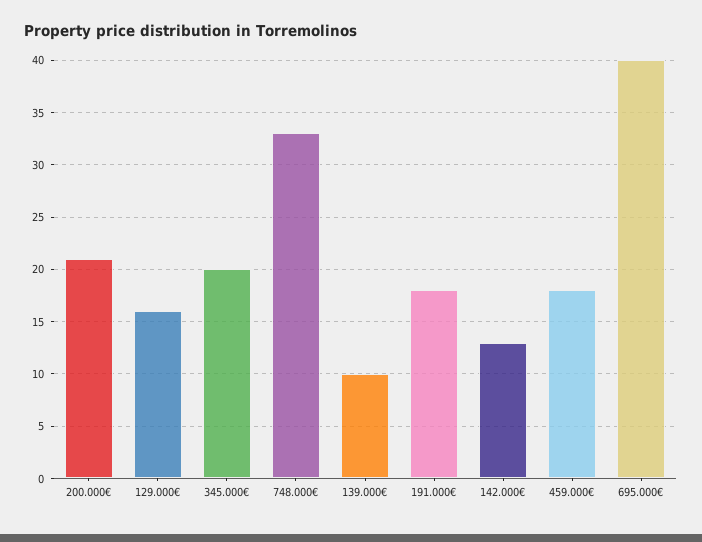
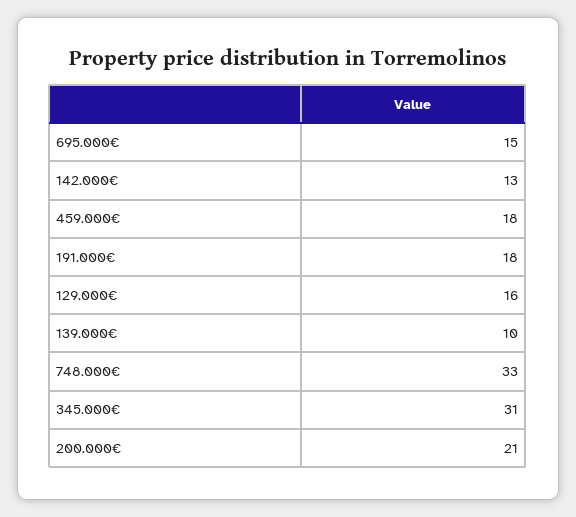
345.000€: 20 -> 31
695.000€: 40 -> 15

